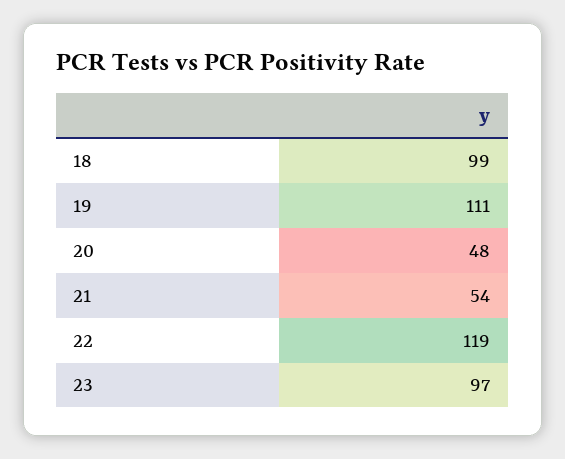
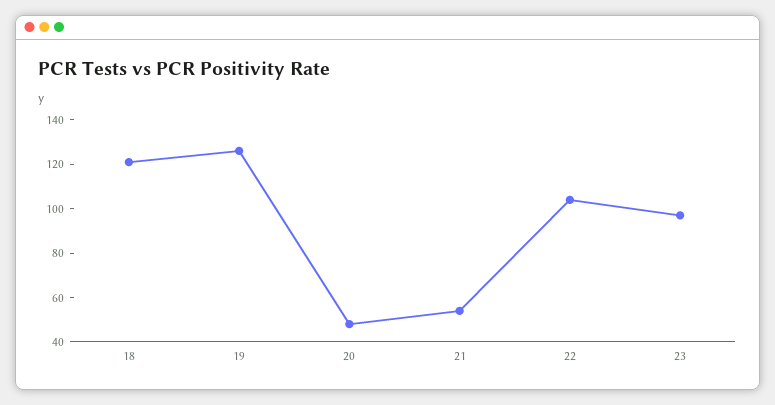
18: 99 -> 120
19: 111 -> 125
22: 119 -> 105

